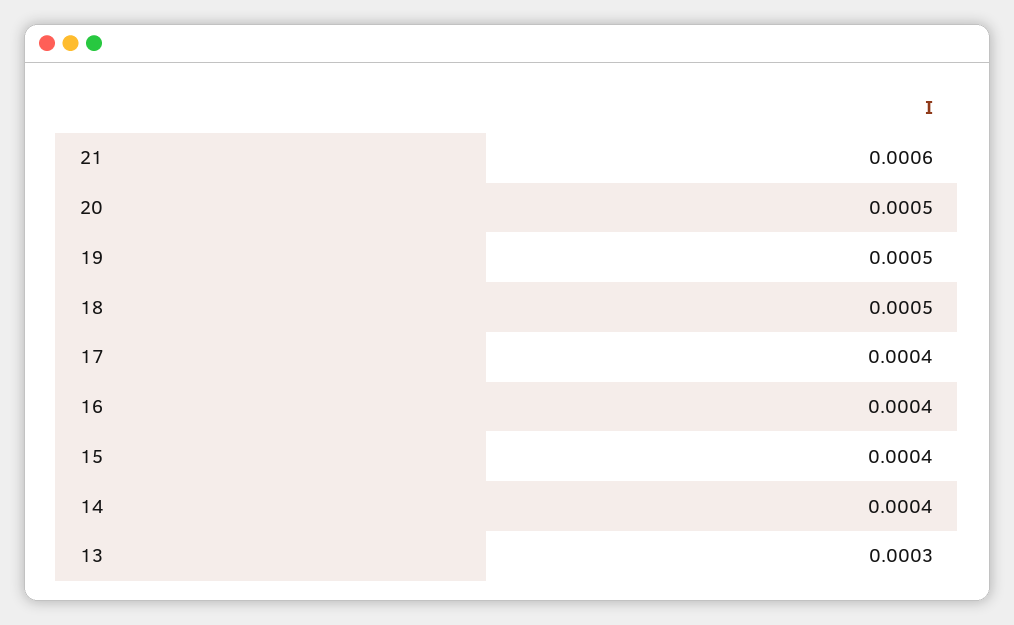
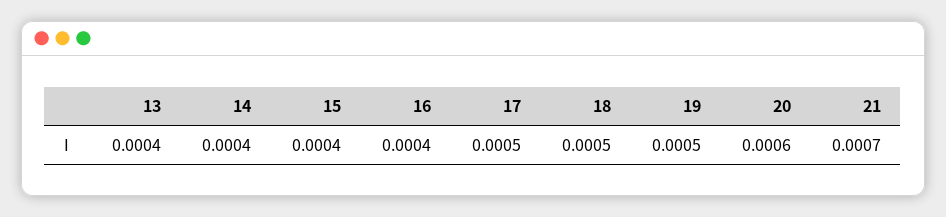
21: 0.0006 -> 0.0007
20: 0.0005 -> 0.0006
17: 0.0004 -> 0.0005
13: 0.0003 -> 0.0004

